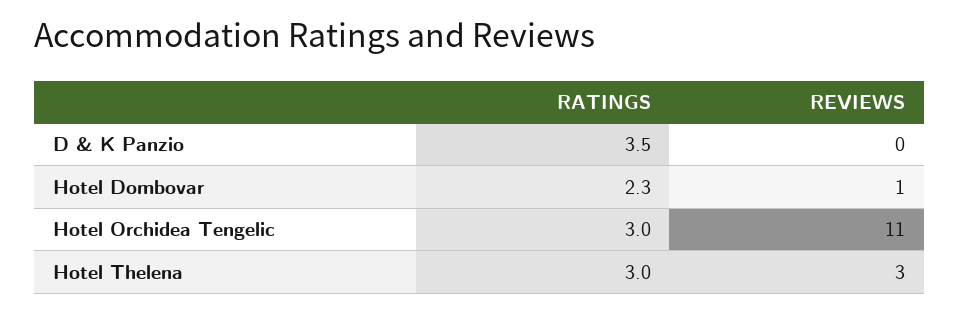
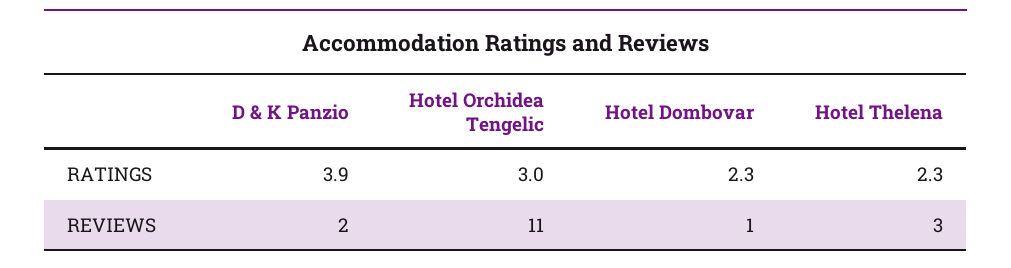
RATINGS, D & K Panzio: 3.5 -> 3.9
REVIEWS, D & K Panzio: 0 -> 2
RATINGS, Hotel Thelena: 3 -> 2.3

